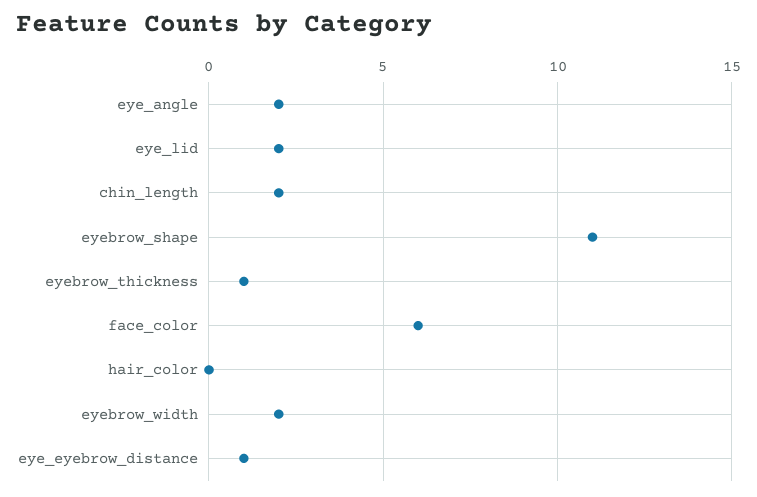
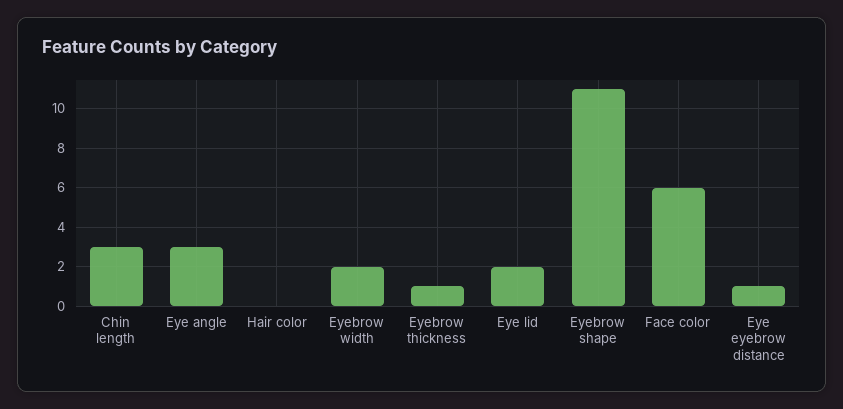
eye_angle: 2 -> 3
chin_length: 2 -> 3

